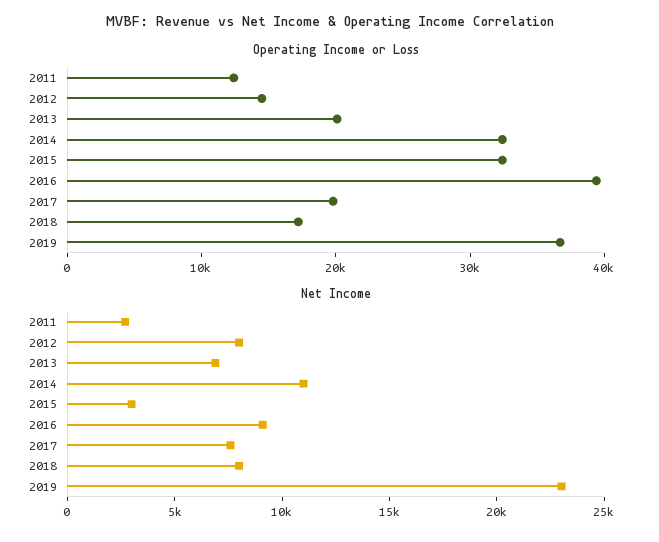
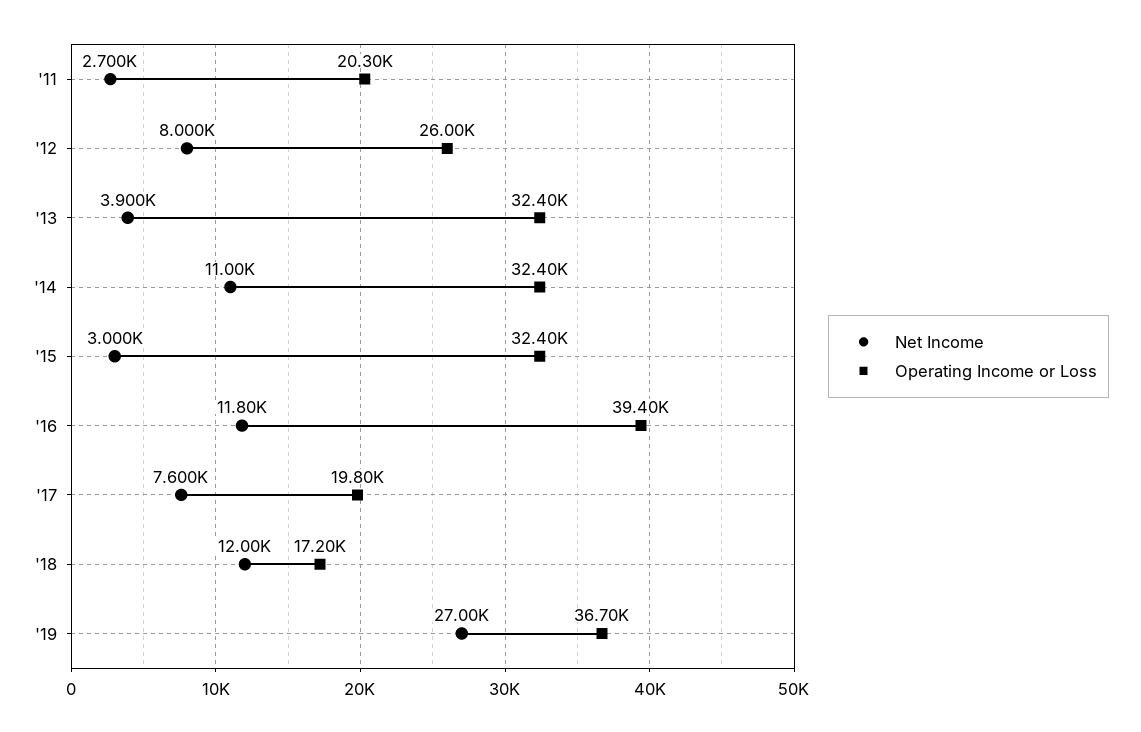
Operating Income or Loss, 2011: 12000 -> 20300
Operating Income or Loss, 2012: 14000 -> 26000
Operating Income or Loss, 2013: 20000 -> 32400
Net Income, 2013: 7000 -> 3900
Net Income, 2016: 9000 -> 11800
Net Income, 2018: 8000 -> 12000
Net Income, 2019: 23000 -> 27000

